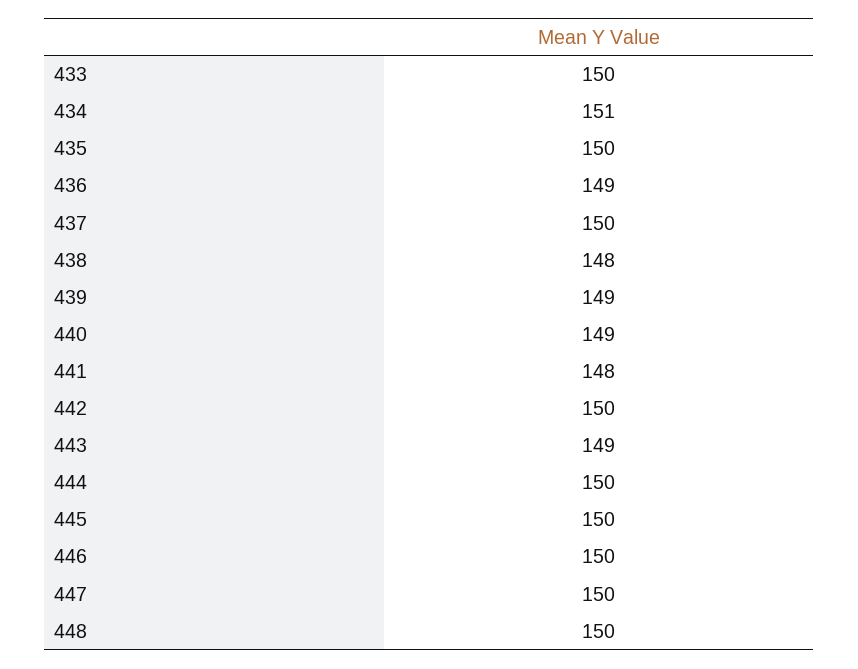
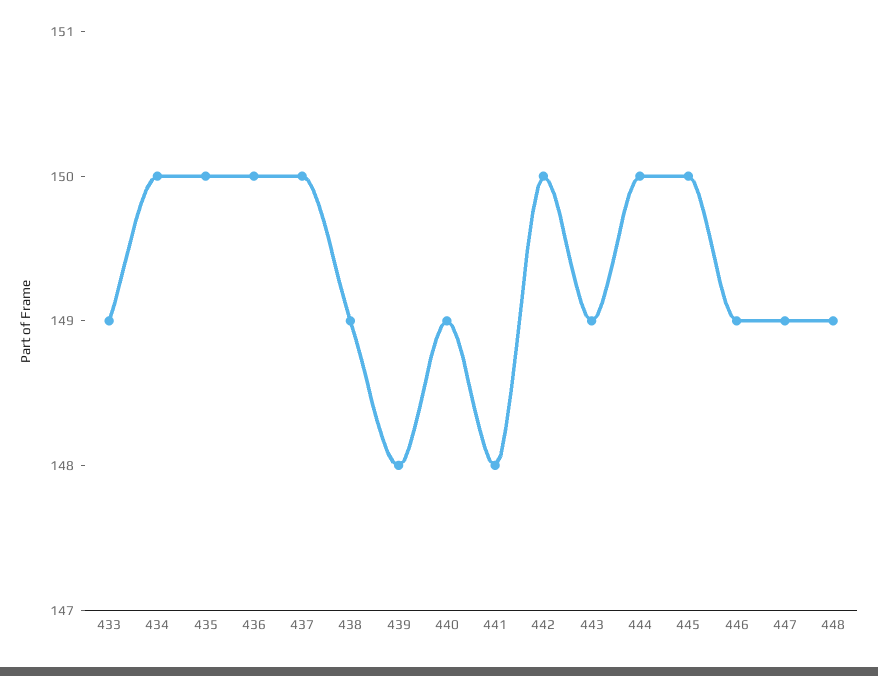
433: 150 -> 149
434: 151 -> 150
436: 149 -> 150
438: 148 -> 149
439: 149 -> 148
446: 150 -> 149
447: 150 -> 149
448: 150 -> 149

